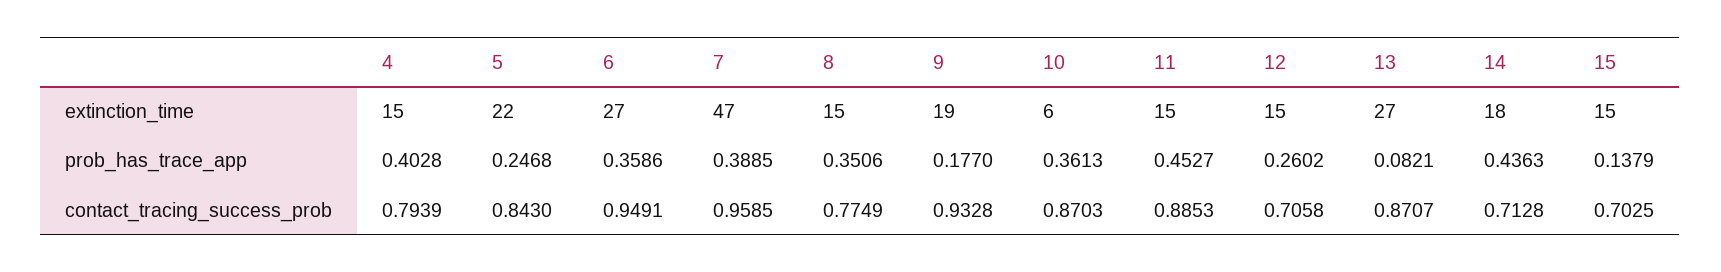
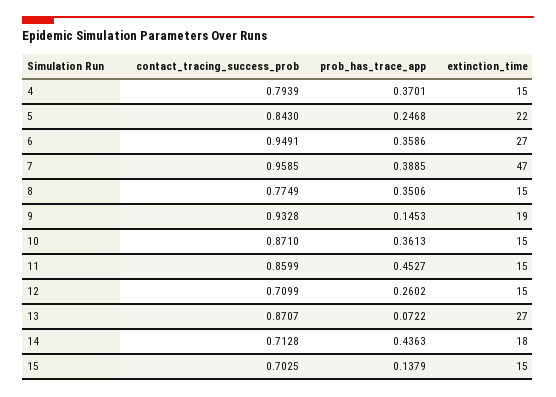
10, extinction_time: 6 -> 15
4, prob_has_trace_app: 0.4028 -> 0.3701
9, prob_has_trace_app: 0.177 -> 0.1453
13, prob_has_trace_app: 0.0821 -> 0.0722
10, contact_tracing_success_prob: 0.8703 -> 0.871
11, contact_tracing_success_prob: 0.8853 -> 0.8599
12, contact_tracing_success_prob: 0.7058 -> 0.7099

